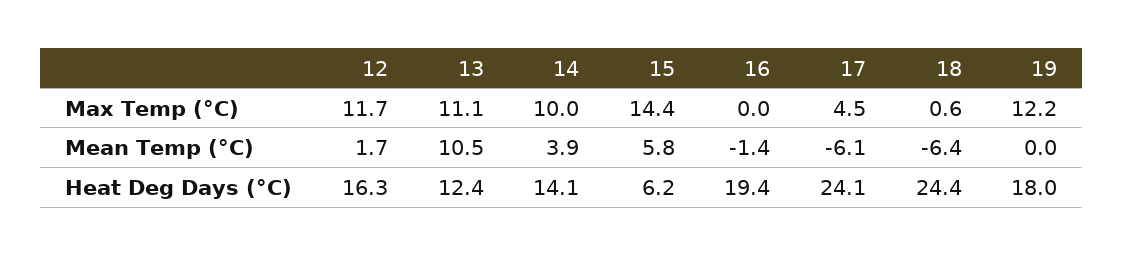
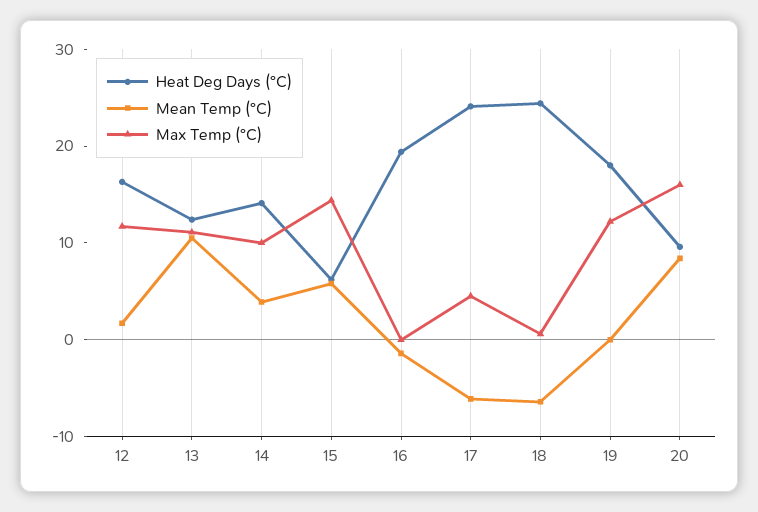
Heat Deg Days (°C), 20: none -> 10
Mean Temp (°C), 20: none -> 8
Max Temp (°C), 20: none -> 16

